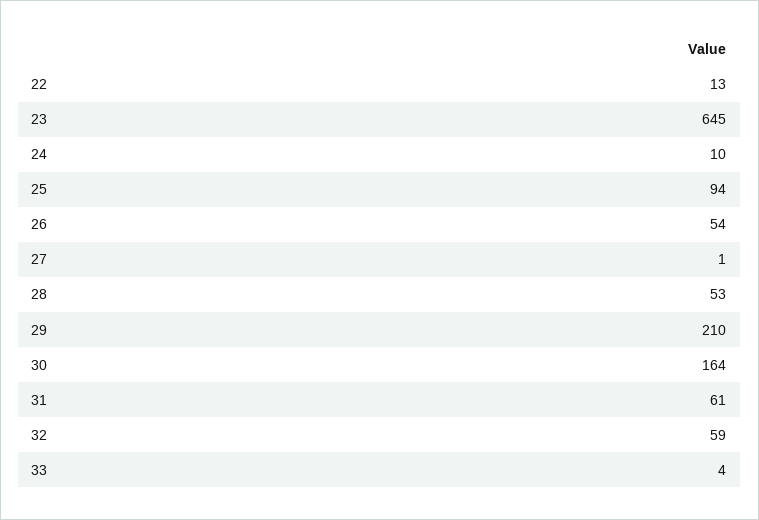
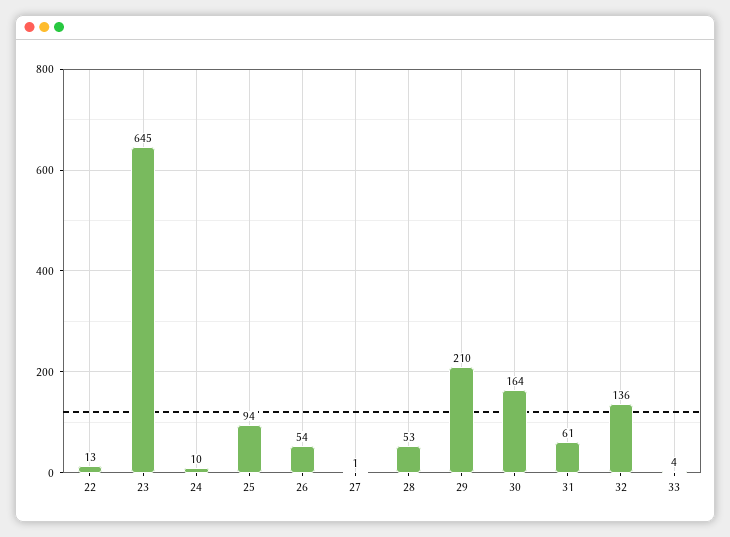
32: 59 -> 136

